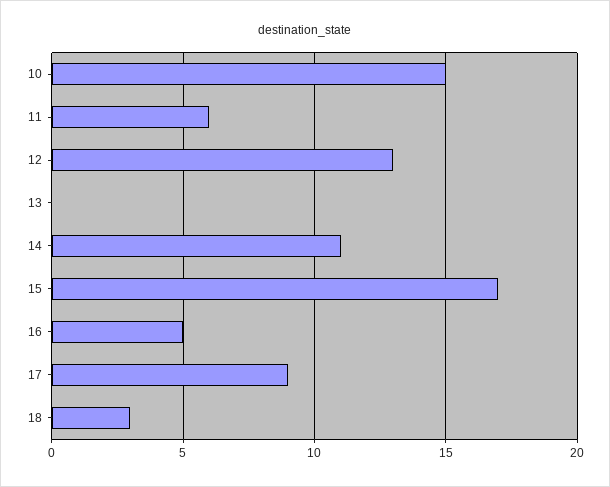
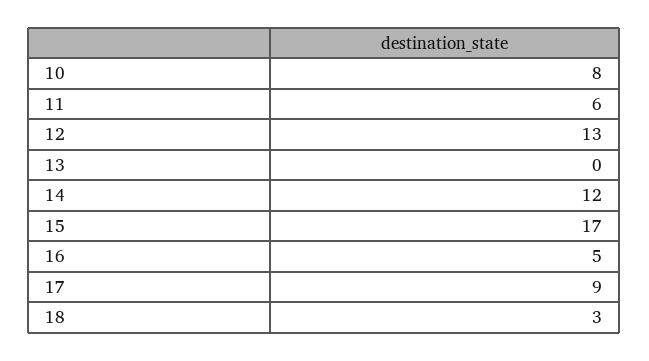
10: 15 -> 8
14: 11 -> 12

